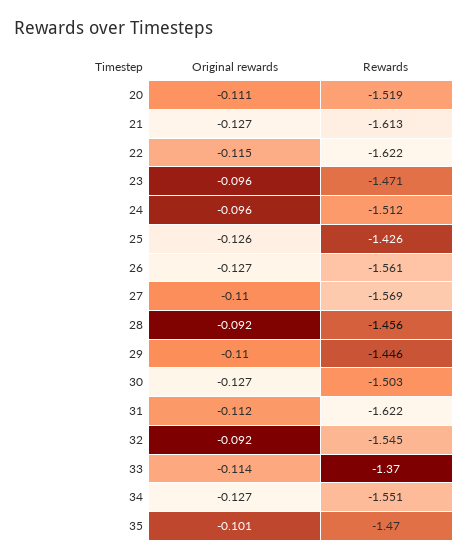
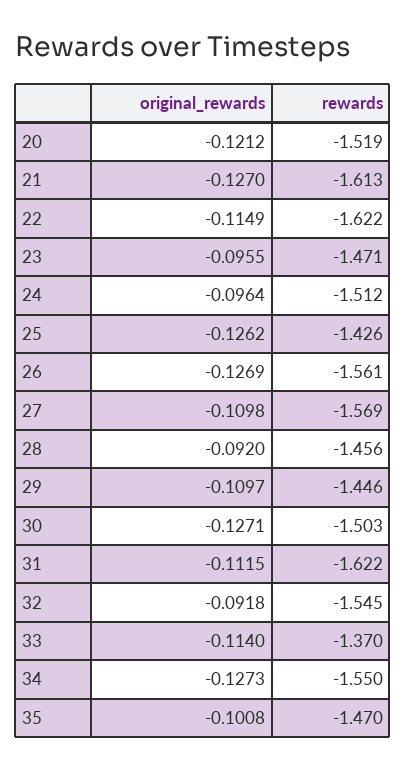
Original rewards, 20: -0.111 -> -0.1212
Rewards, 34: -1.551 -> -1.55

